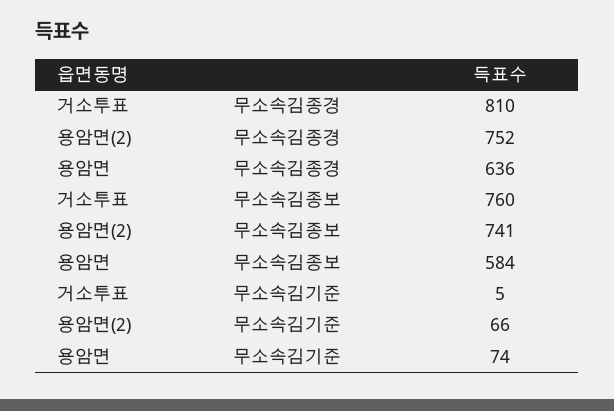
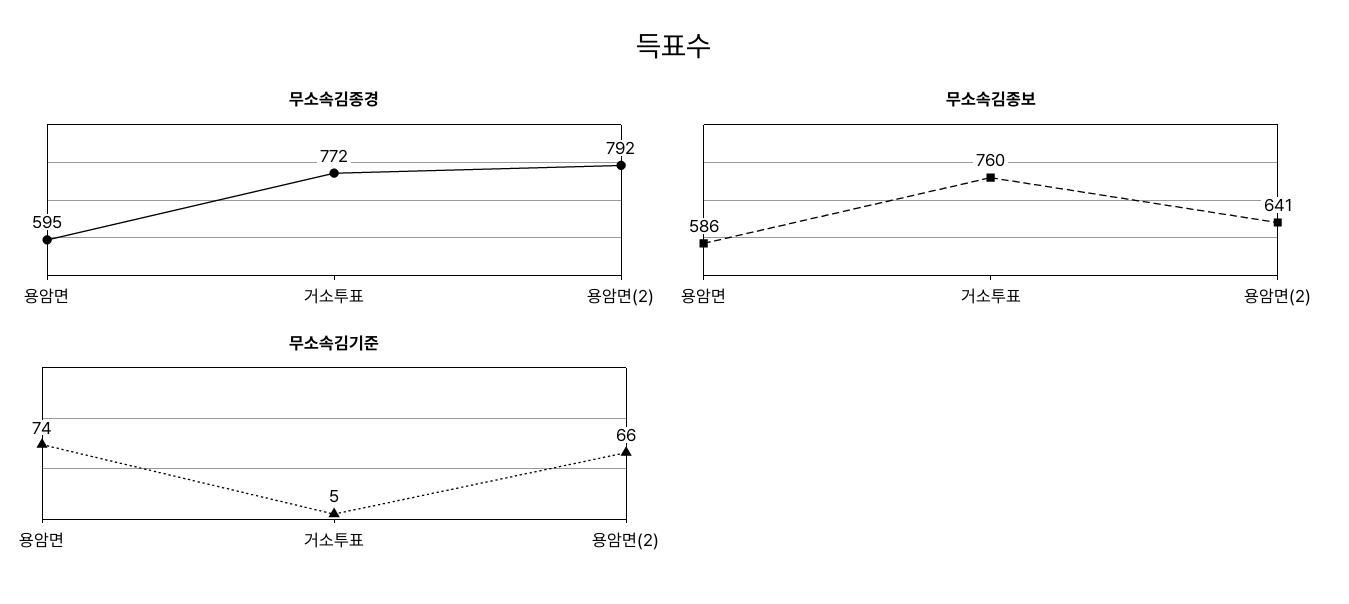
무소속김종경, 거소투표: 810 -> 772
무소속김종경, 용암면(2): 752 -> 792
무소속김종경, 용암면: 636 -> 595
무소속김종보, 용암면(2): 741 -> 641
무소속김종보, 용암면: 584 -> 586

